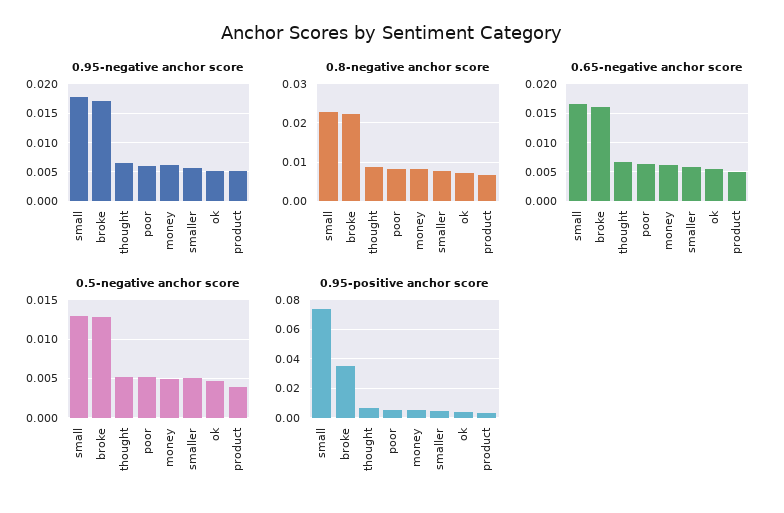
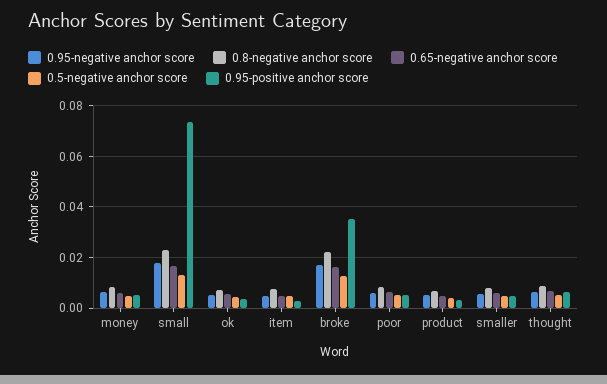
0.95-negative anchor score, item: none -> 0.005
0.8-negative anchor score, item: none -> 0.0075
0.65-negative anchor score, item: none -> 0.005
0.5-negative anchor score, item: none -> 0.005
0.95-positive anchor score, item: none -> 0.0025

